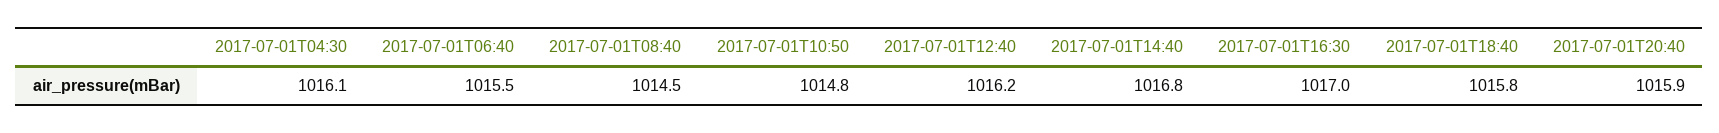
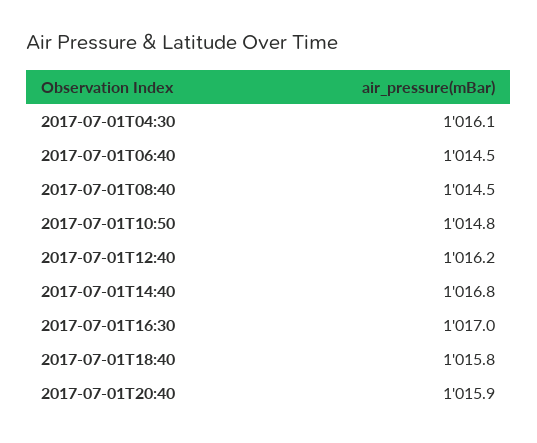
2017-07-01T06:40: 1015.5 -> 1014.5

